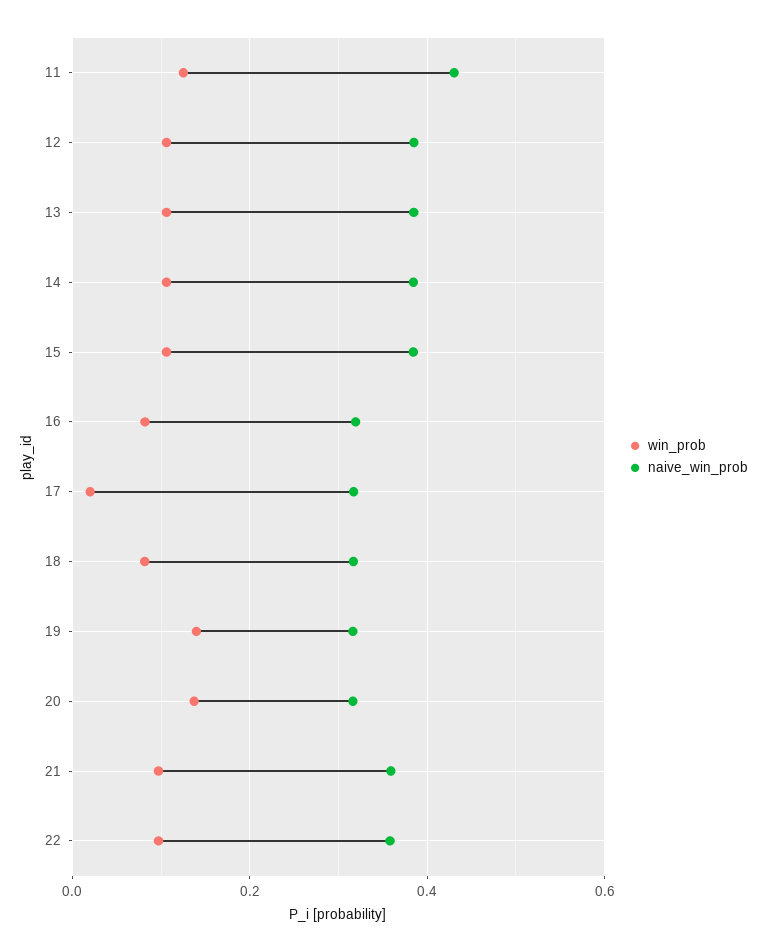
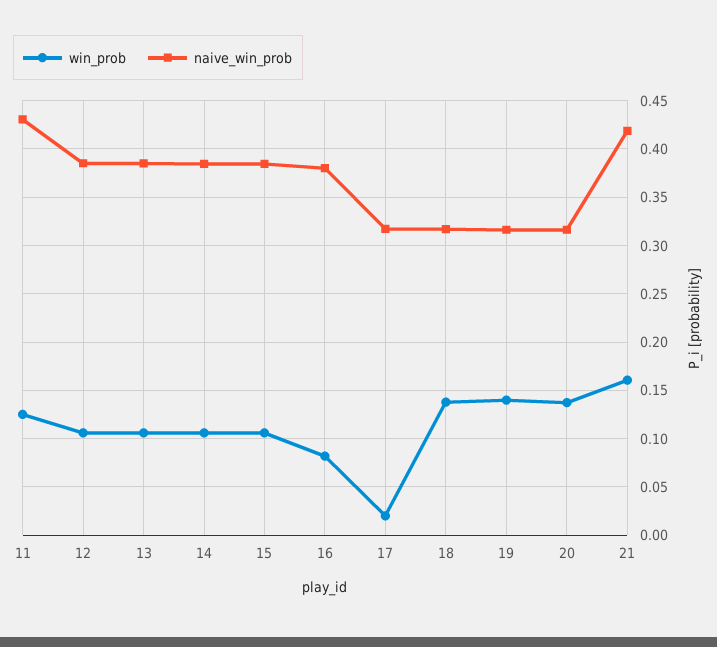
naive_win_prob, 16: 0.32 -> 0.38
win_prob, 18: 0.08 -> 0.14
win_prob, 21: 0.1 -> 0.16
naive_win_prob, 21: 0.36 -> 0.42
win_prob, 22: 0.1 -> none
naive_win_prob, 22: 0.36 -> none

